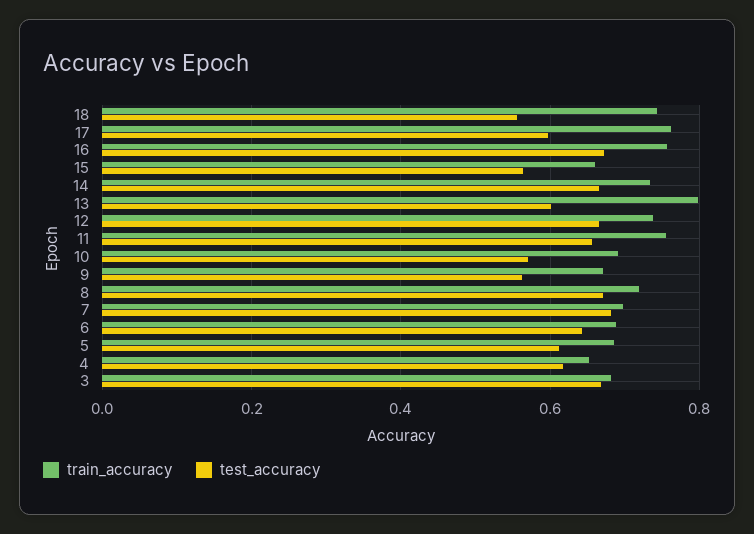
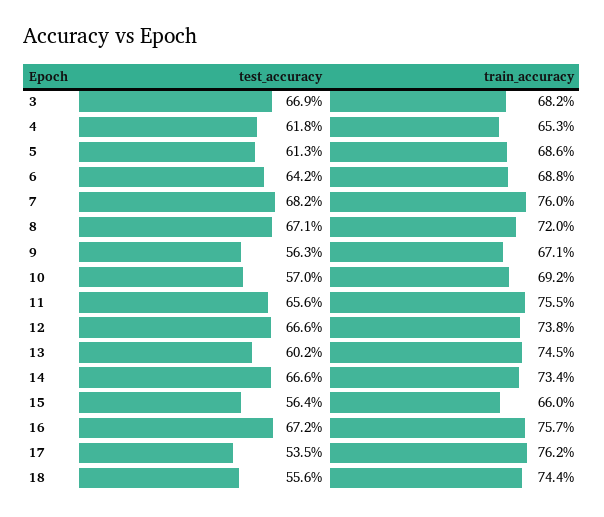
test_accuracy, 17: 0.6 -> 0.535
train_accuracy, 13: 0.8 -> 0.745
train_accuracy, 7: 0.7 -> 0.76

